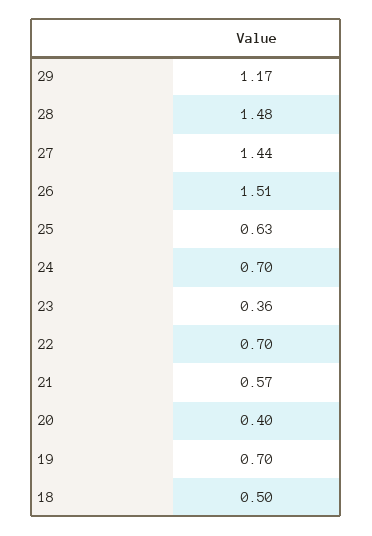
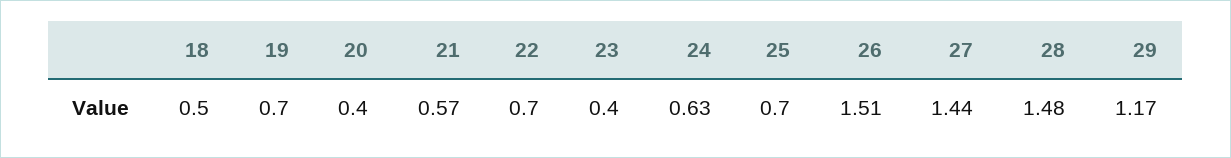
25: 0.63 -> 0.7
24: 0.7 -> 0.63
23: 0.36 -> 0.4

